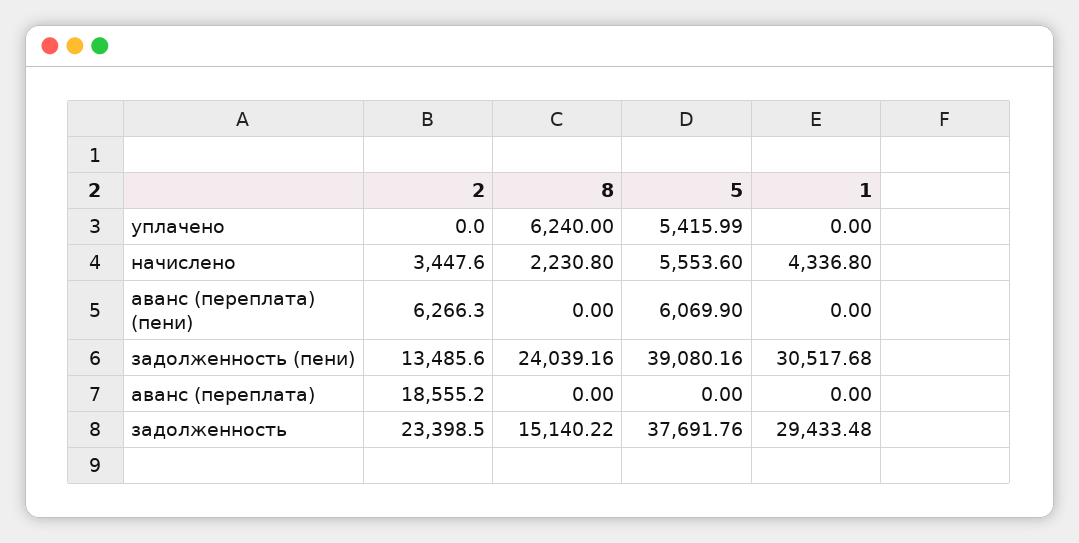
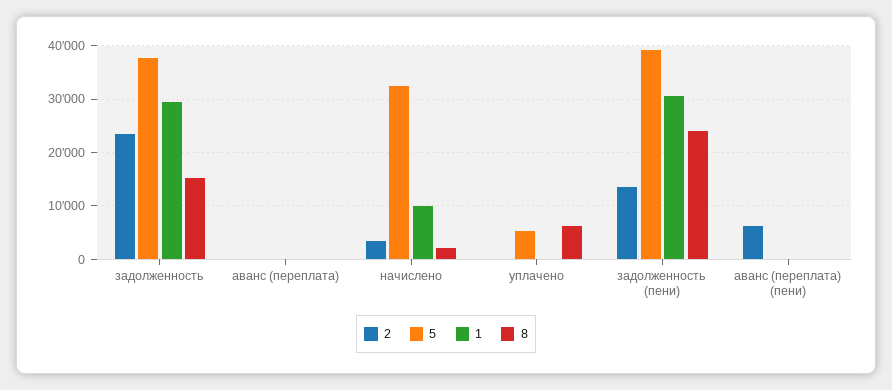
5, начислено: 5553.6 -> 32000
1, начислено: 4336.8 -> 10000
5, аванс (переплата) (пени): 6069.9 -> 0
2, аванс (переплата): 18555.2 -> 0

